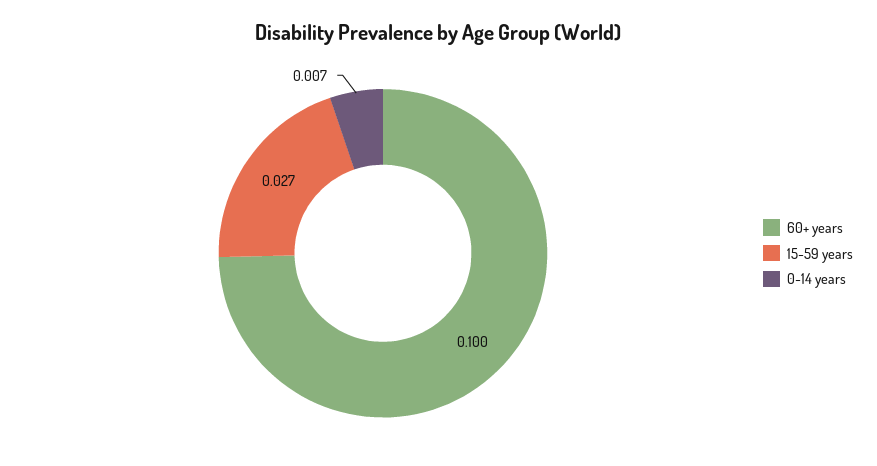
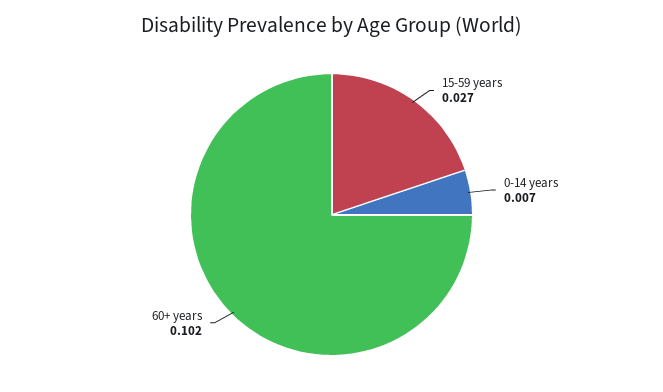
60+ years: 0.1 -> 0.102

